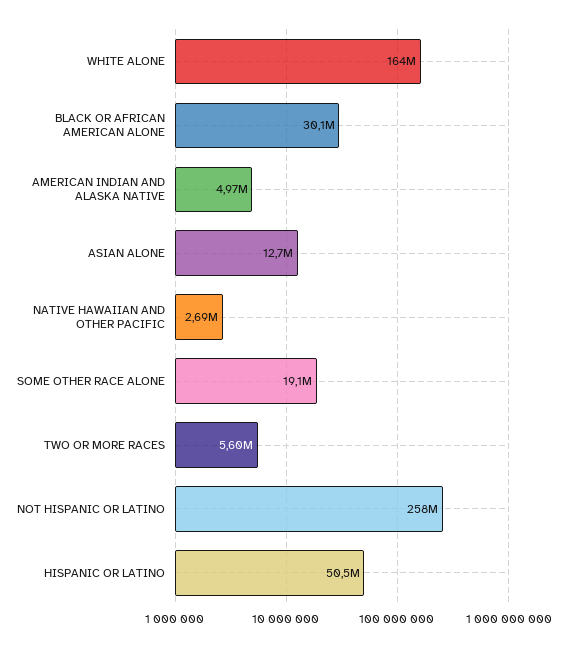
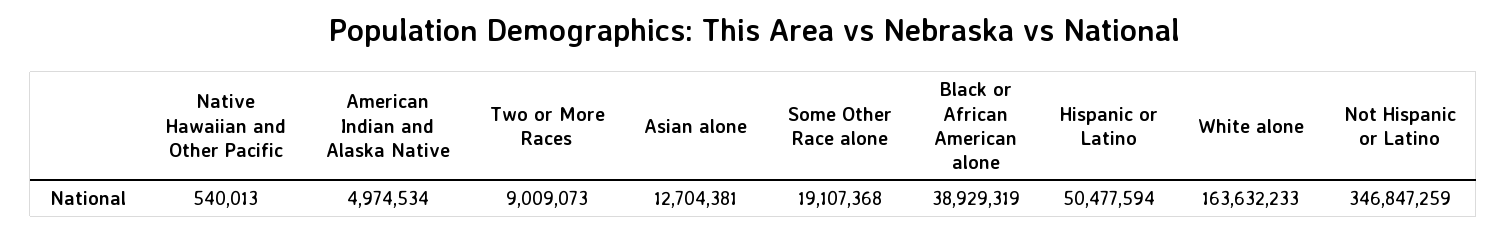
BLACK OR AFRICAN AMERICAN ALONE: 30100000 -> 38929319
NATIVE HAWAIIAN AND OTHER PACIFIC: 2690000 -> 540013
TWO OR MORE RACES: 5600000 -> 9009073
NOT HISPANIC OR LATINO: 258000000 -> 346847259

